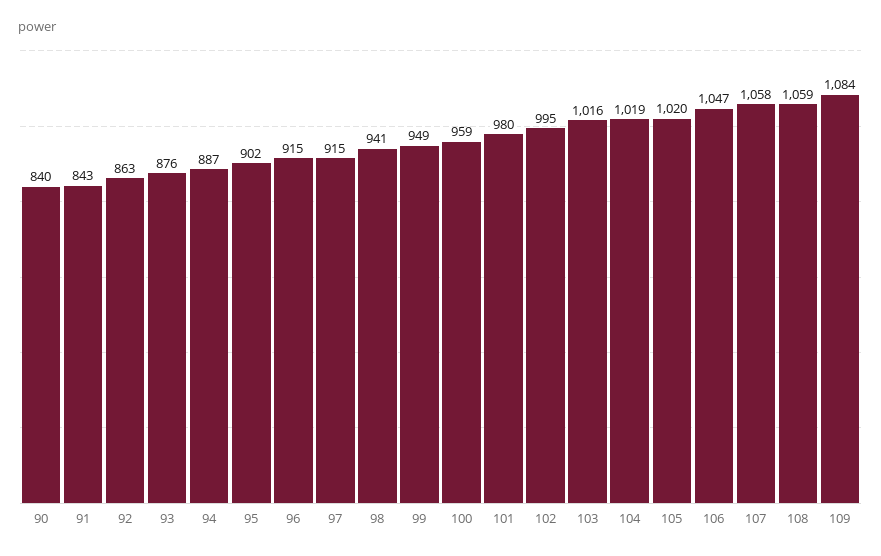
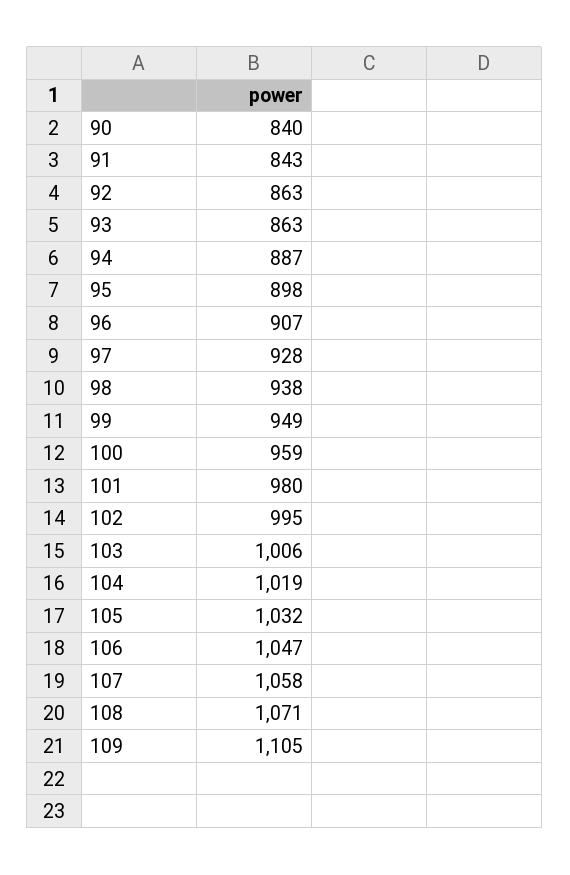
93: 876 -> 863
95: 902 -> 898
96: 915 -> 907
97: 915 -> 928
98: 941 -> 938
103: 1016 -> 1006
105: 1020 -> 1032
108: 1059 -> 1071
109: 1084 -> 1105

